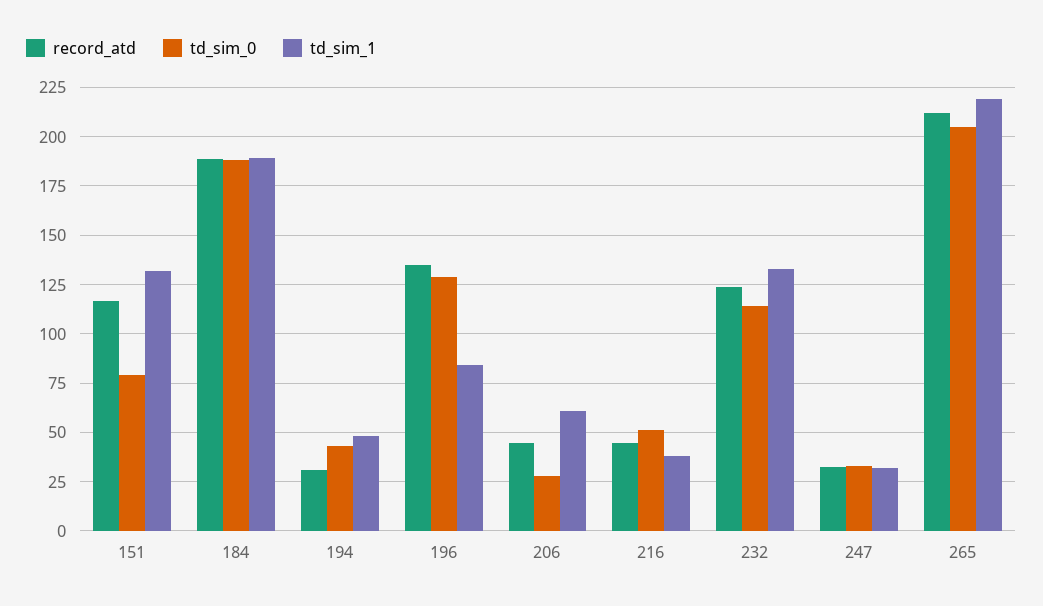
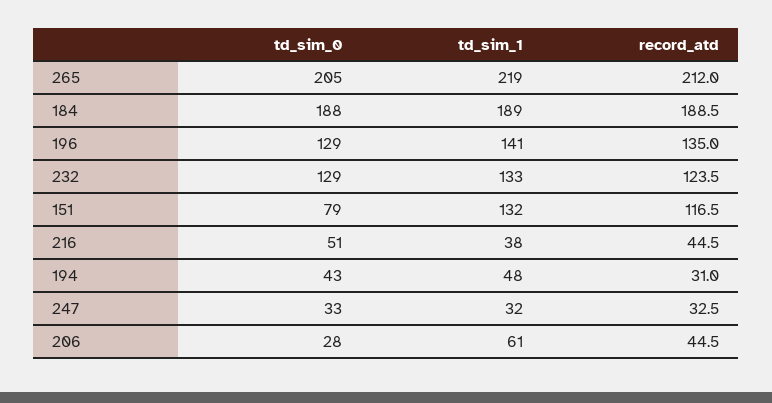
td_sim_1, 196: 85 -> 141
td_sim_0, 232: 115 -> 129

